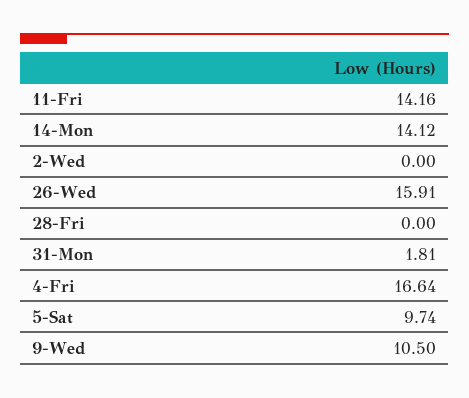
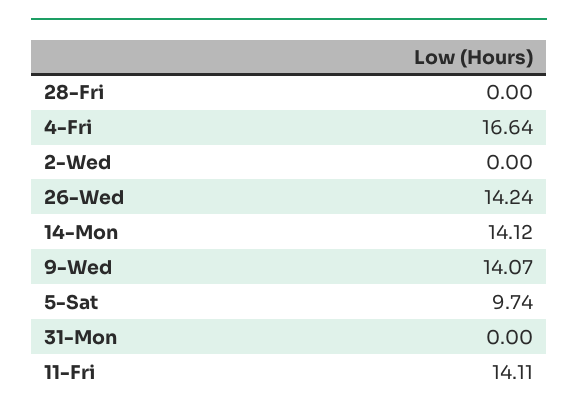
11-Fri: 14.16 -> 14.11
26-Wed: 15.91 -> 14.24
31-Mon: 1.81 -> 0
9-Wed: 10.5 -> 14.07

